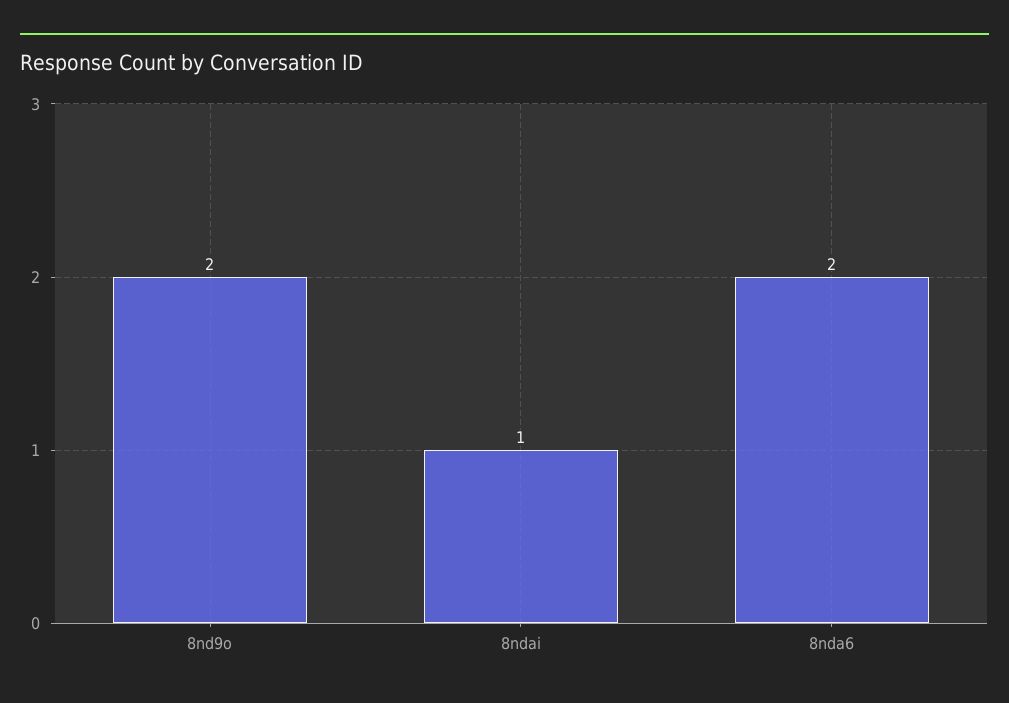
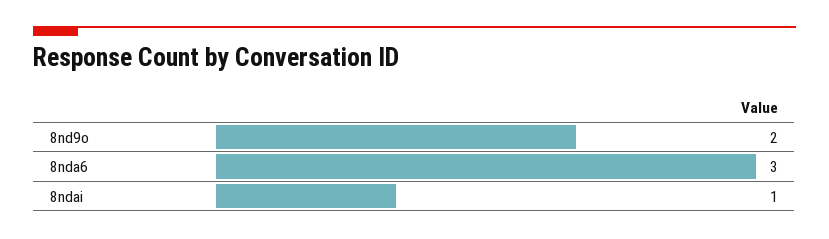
8nda6: 2 -> 3

